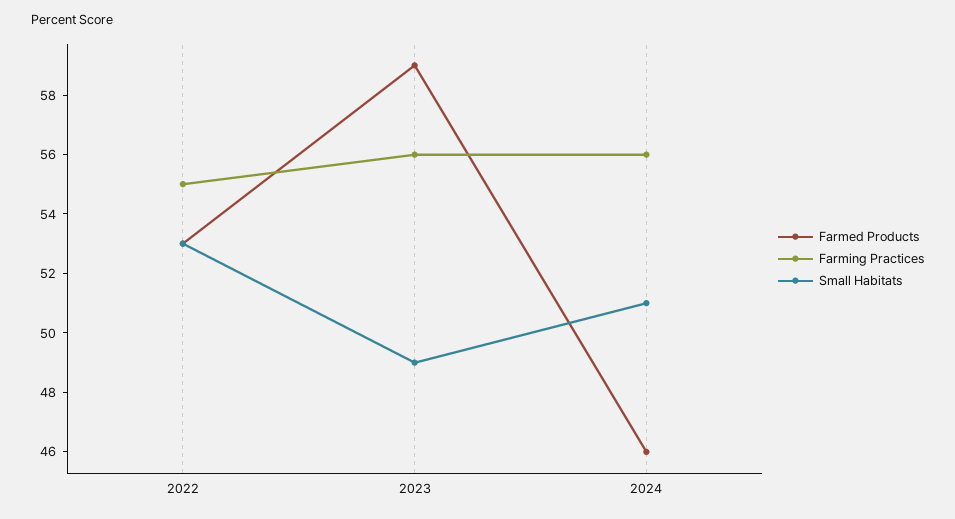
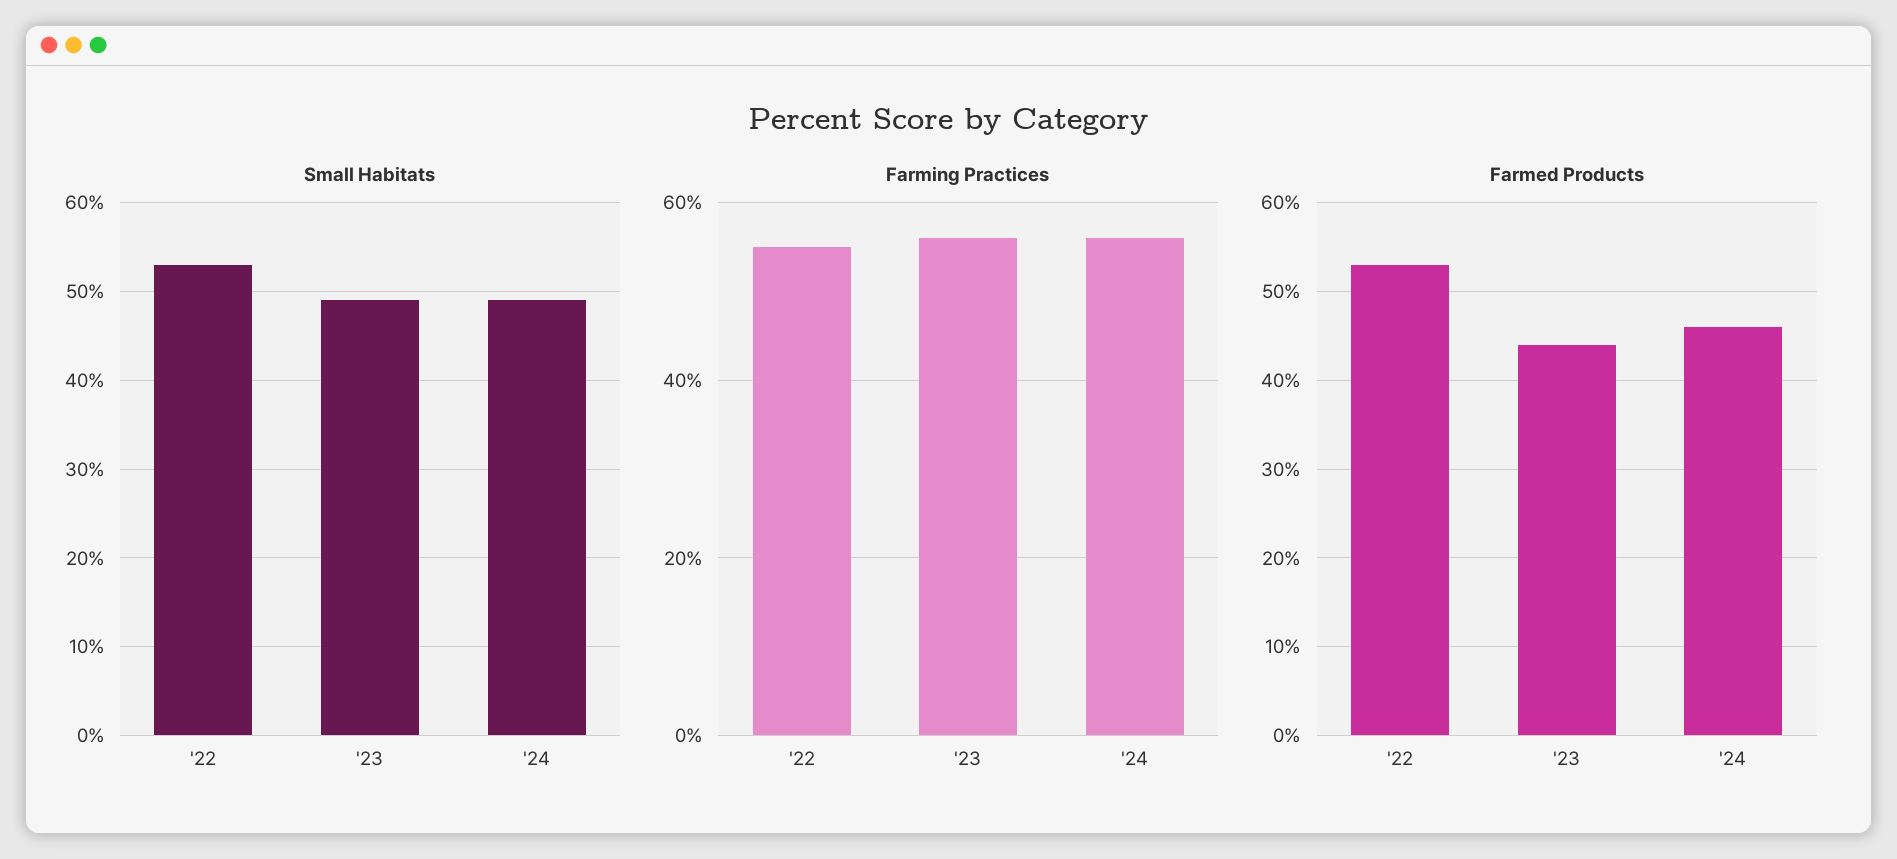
Farmed Products, 2023: 59 -> 44
Small Habitats, 2024: 51 -> 49

